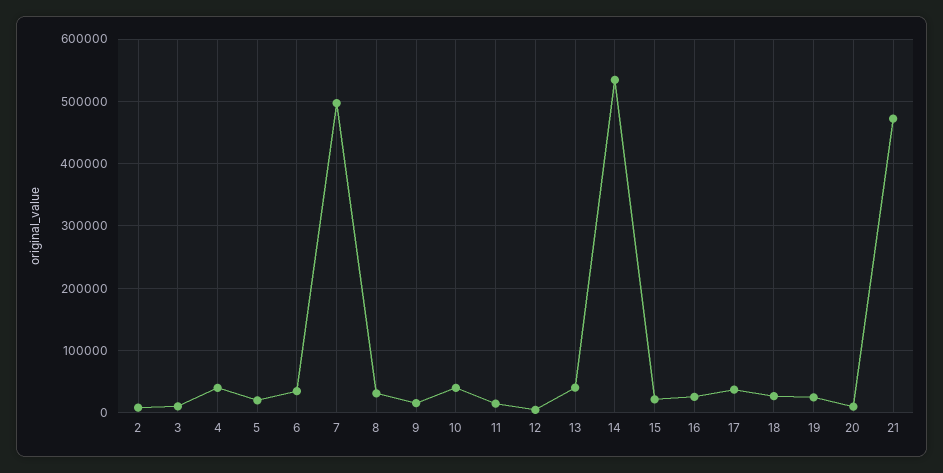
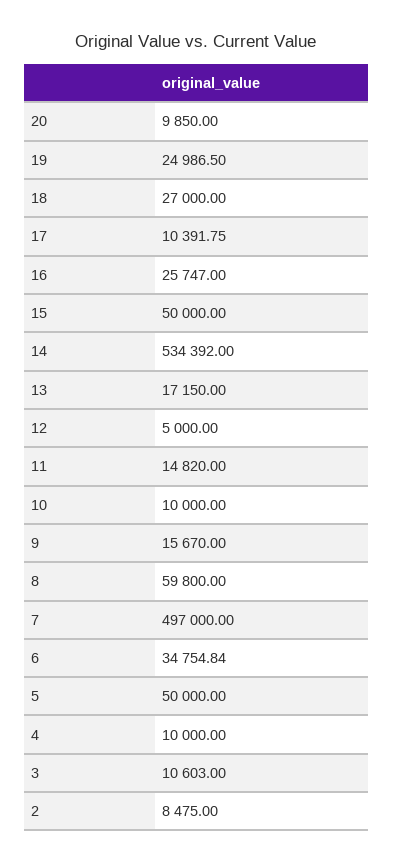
4: 40000 -> 10000
5: 20000 -> 50000
8: 30000 -> 59800
10: 40000 -> 10000
13: 40000 -> 17150
15: 20000 -> 50000
17: 40000 -> 10391.75
21: 470000 -> none

